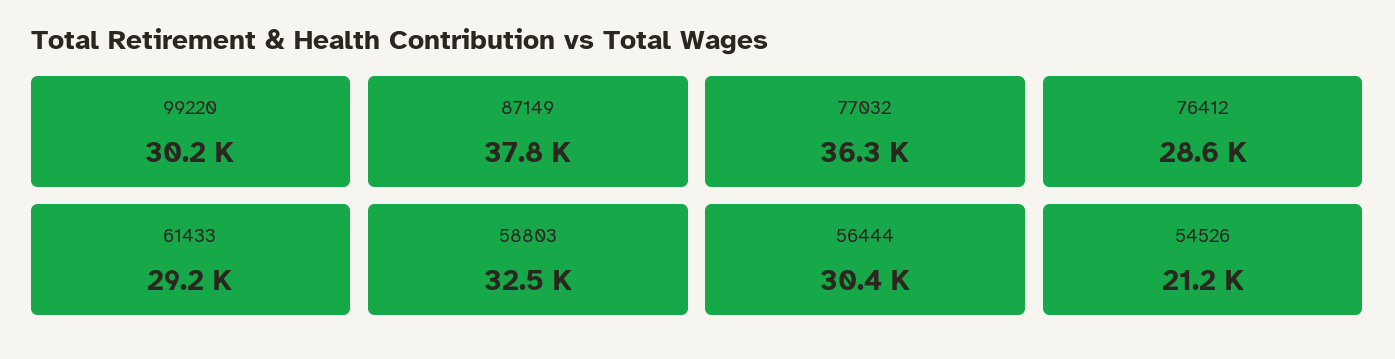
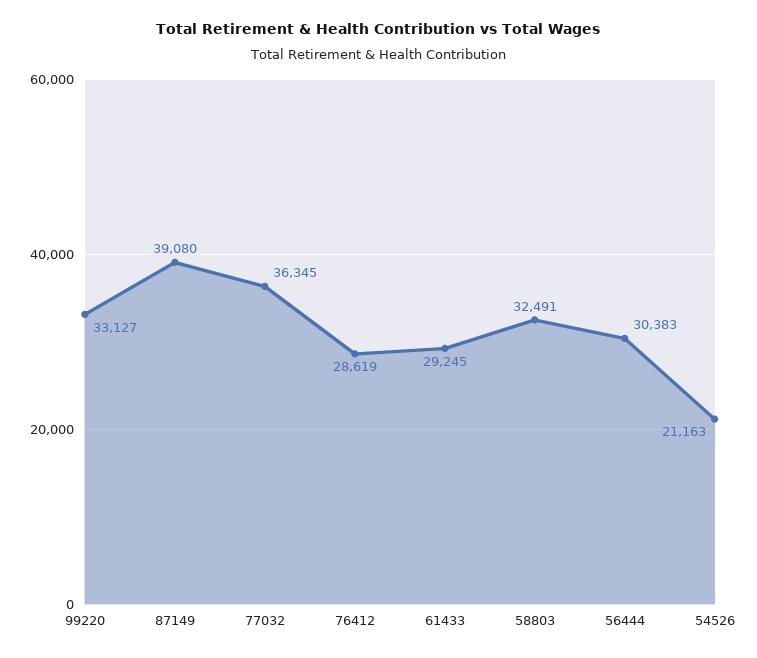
99220: 30200 -> 33127
87149: 37800 -> 39080

